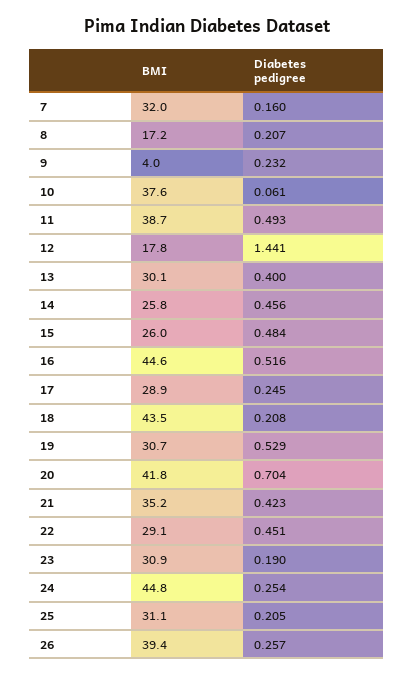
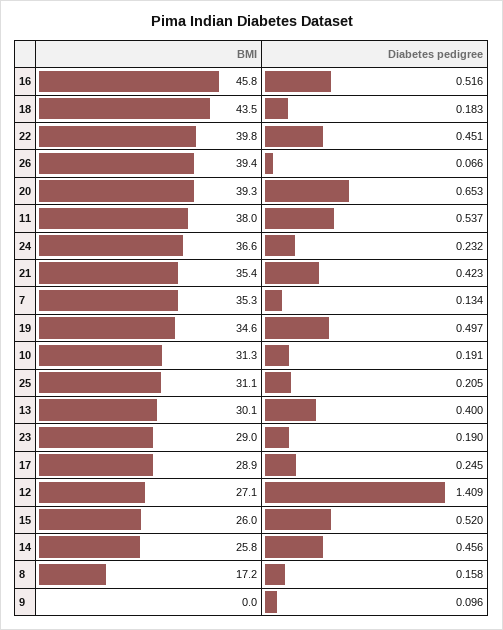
BMI, 7: 32 -> 35.3
Diabetes pedigree, 7: 0.16 -> 0.134
Diabetes pedigree, 8: 0.207 -> 0.158
BMI, 9: 4 -> 0
Diabetes pedigree, 9: 0.232 -> 0.096
BMI, 10: 37.6 -> 31.3
Diabetes pedigree, 10: 0.061 -> 0.191
BMI, 11: 38.7 -> 38
Diabetes pedigree, 11: 0.493 -> 0.537
BMI, 12: 17.8 -> 27.1
Diabetes pedigree, 12: 1.441 -> 1.409
Diabetes pedigree, 15: 0.484 -> 0.52
BMI, 16: 44.6 -> 45.8
Diabetes pedigree, 18: 0.208 -> 0.183
BMI, 19: 30.7 -> 34.6
Diabetes pedigree, 19: 0.529 -> 0.497
BMI, 20: 41.8 -> 39.3
Diabetes pedigree, 20: 0.704 -> 0.653
BMI, 21: 35.2 -> 35.4
BMI, 22: 29.1 -> 39.8
BMI, 23: 30.9 -> 29
BMI, 24: 44.8 -> 36.6
Diabetes pedigree, 24: 0.254 -> 0.232
Diabetes pedigree, 26: 0.257 -> 0.066

